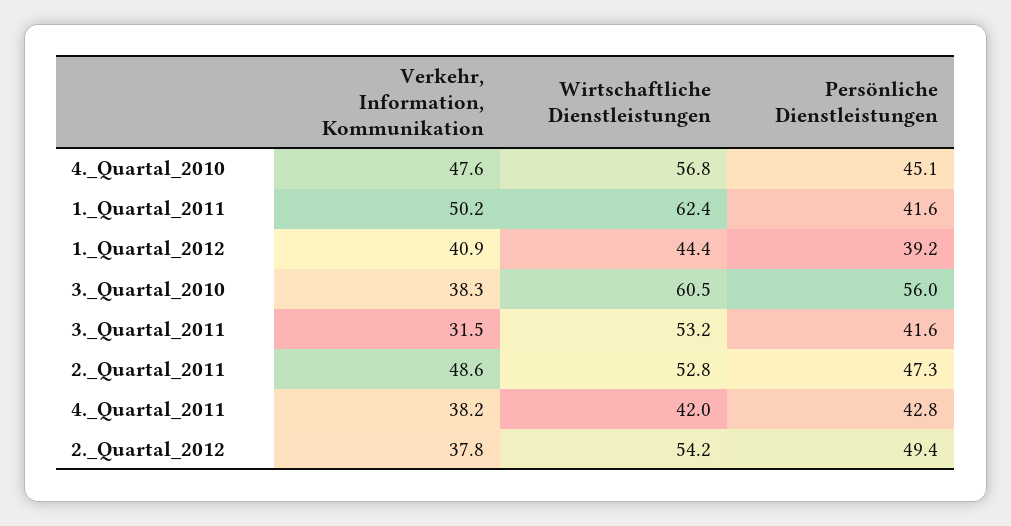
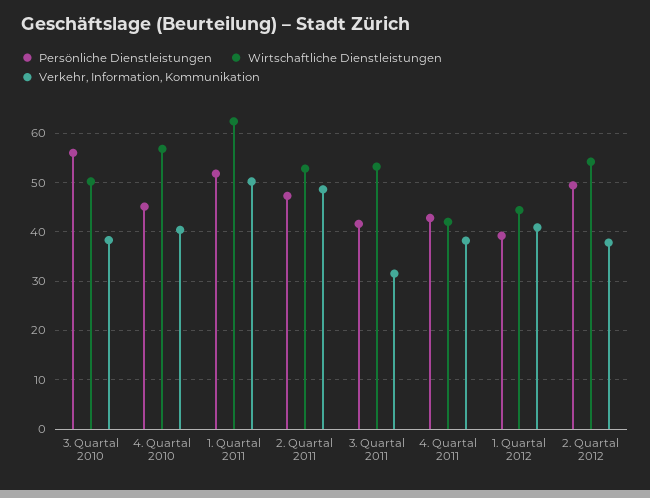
Verkehr, Information, Kommunikation, 4._Quartal_2010: 47.6 -> 40
Persönliche Dienstleistungen, 1._Quartal_2011: 41.6 -> 52
Wirtschaftliche Dienstleistungen, 3._Quartal_2010: 60.5 -> 50

